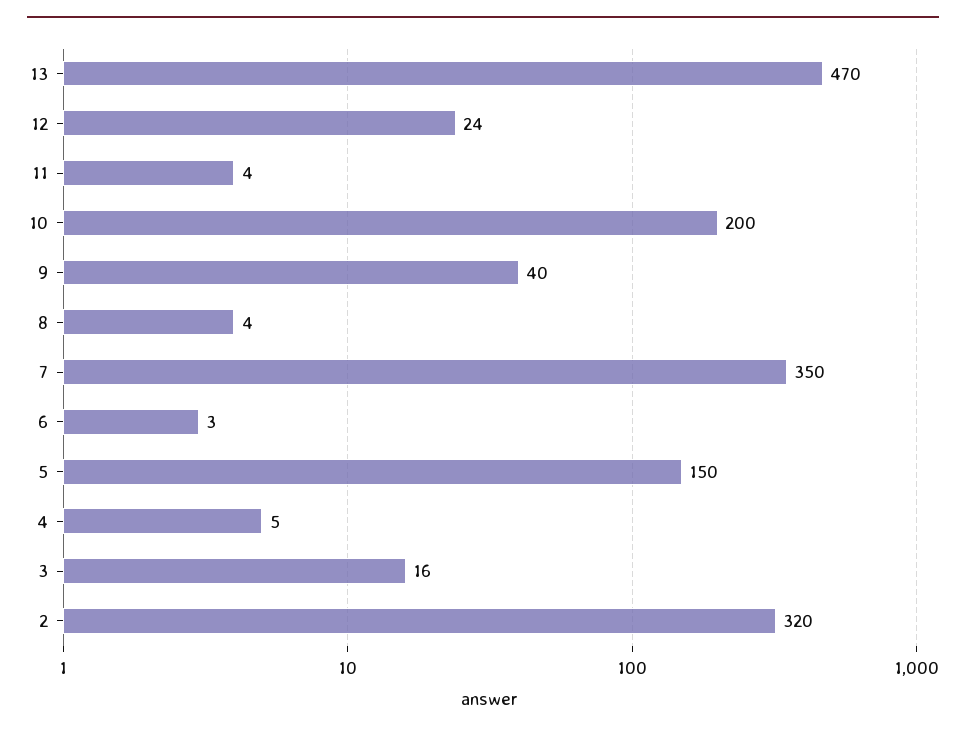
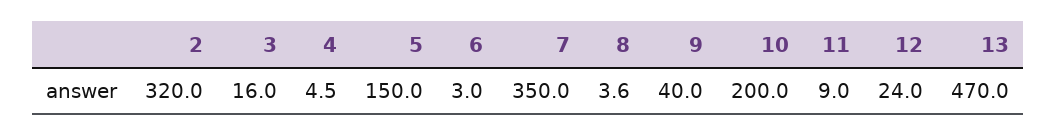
11: 4 -> 9

